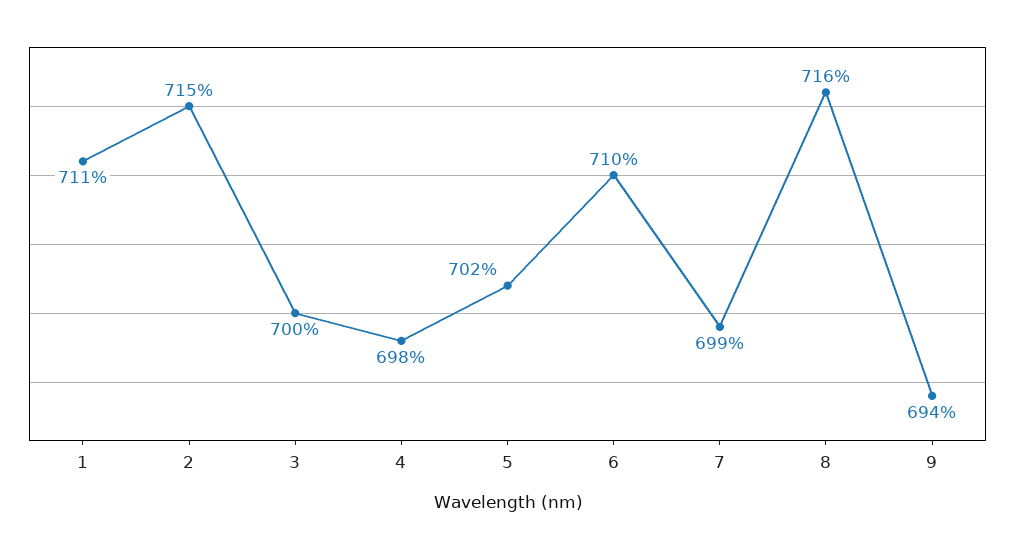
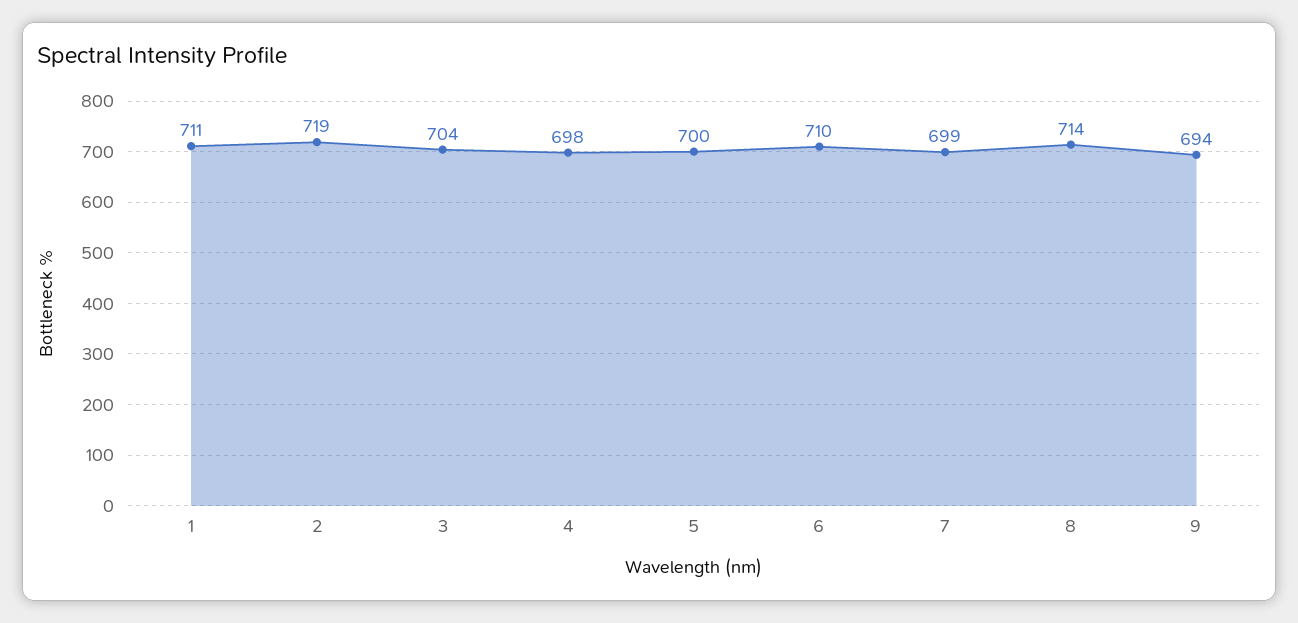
2: 715 -> 719
3: 700 -> 704
5: 702 -> 700
8: 716 -> 714

